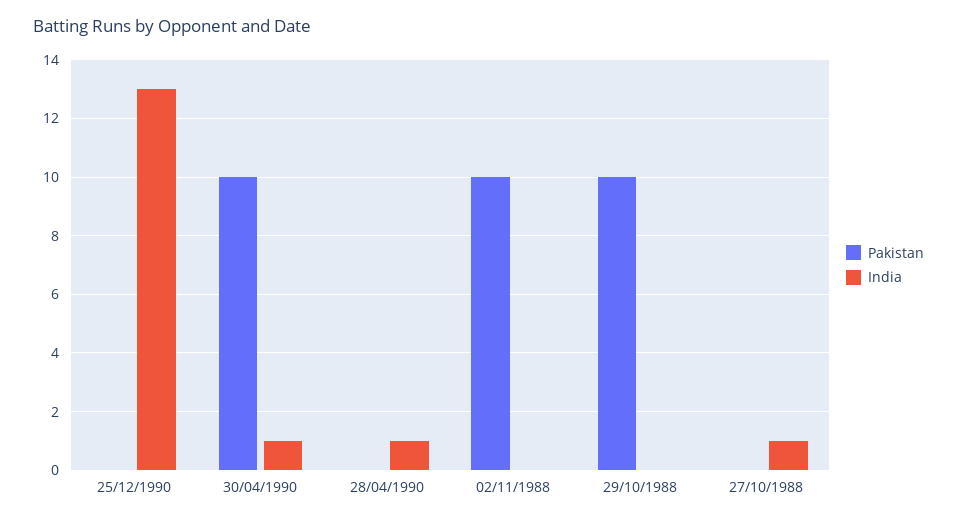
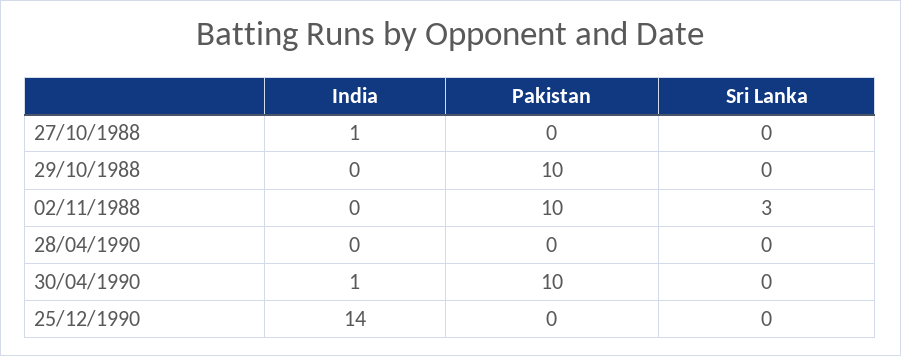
India, 25/12/1990: 13 -> 14
India, 28/04/1990: 1 -> 0
Sri Lanka, 27/10/1988: none -> 0
Sri Lanka, 29/10/1988: none -> 0
Sri Lanka, 02/11/1988: none -> 3
Sri Lanka, 28/04/1990: none -> 0
Sri Lanka, 30/04/1990: none -> 0
Sri Lanka, 25/12/1990: none -> 0

